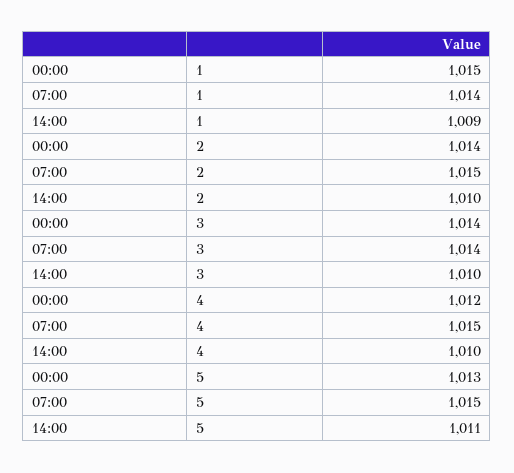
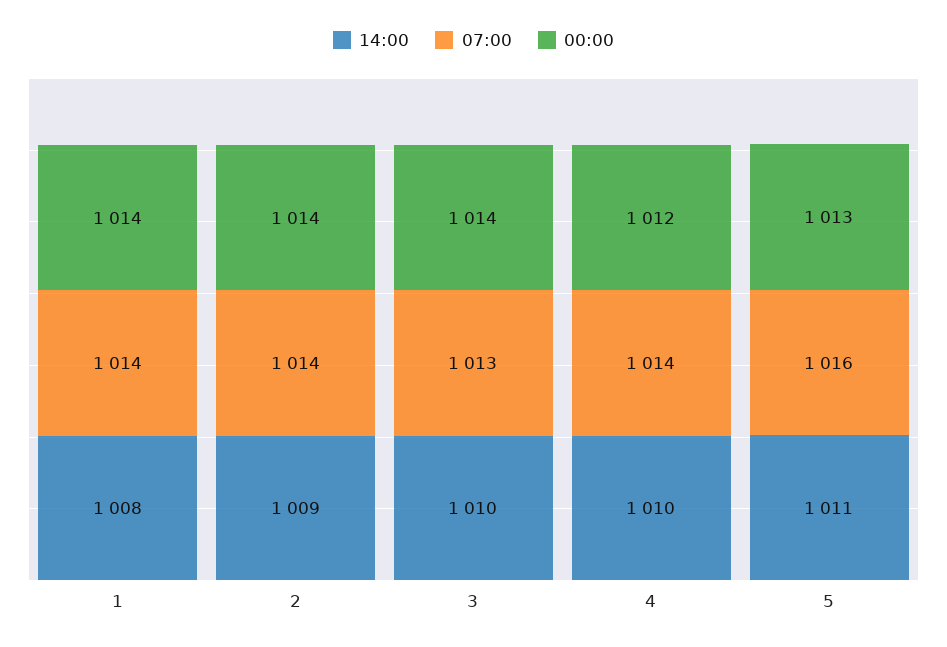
00:00, 1: 1015 -> 1014
14:00, 1: 1009 -> 1008
07:00, 2: 1015 -> 1014
14:00, 2: 1010 -> 1009
07:00, 3: 1014 -> 1013
07:00, 4: 1015 -> 1014
07:00, 5: 1015 -> 1016

